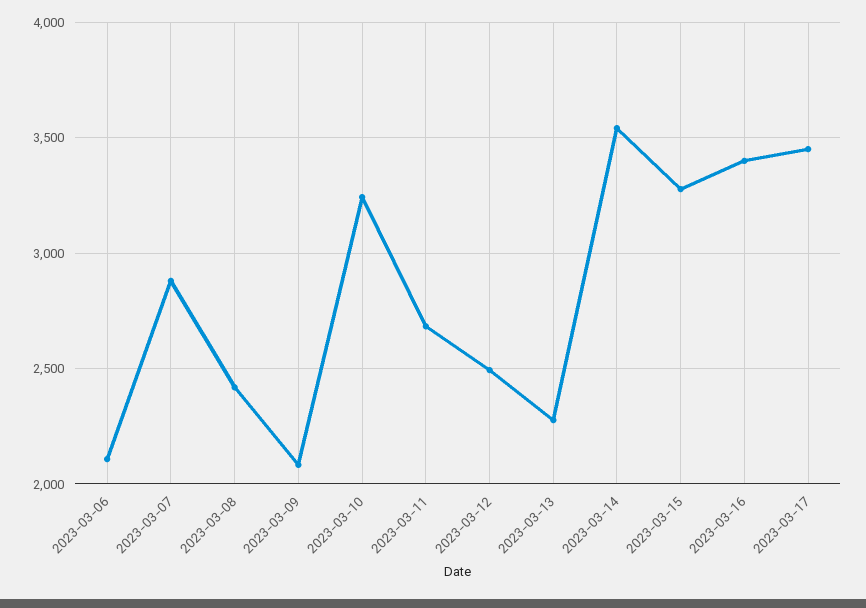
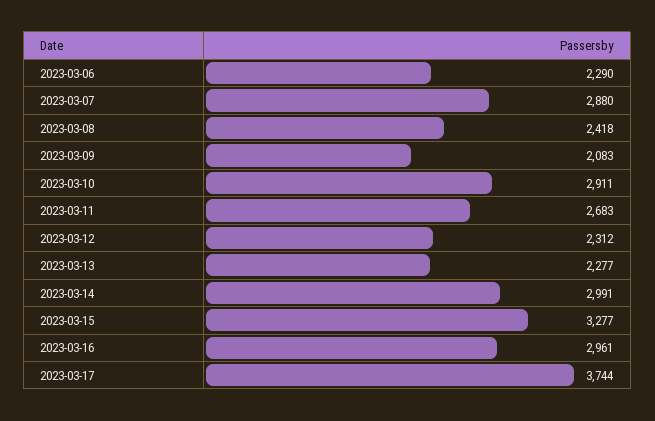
2023-03-06: 2100 -> 2290
2023-03-10: 3250 -> 2911
2023-03-12: 2500 -> 2312
2023-03-14: 3550 -> 2991
2023-03-16: 3400 -> 2961
2023-03-17: 3450 -> 3744

